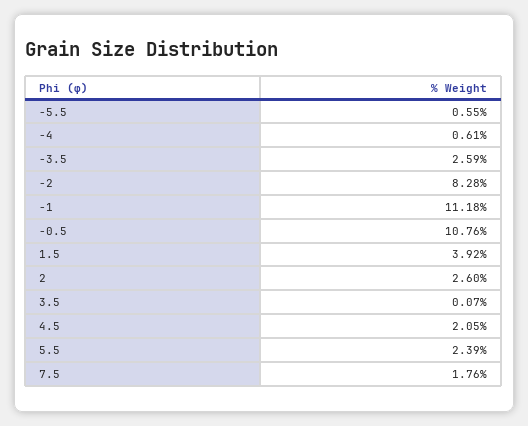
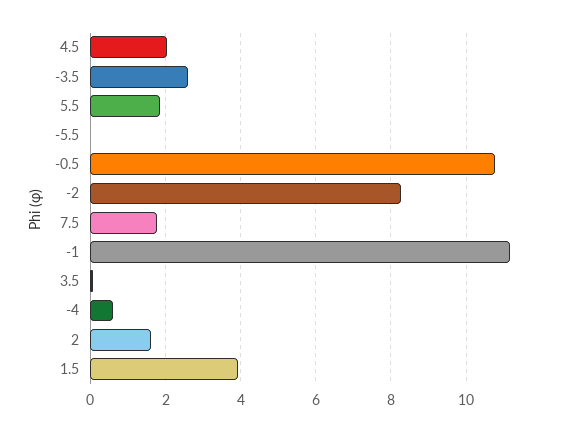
-5.5: 0.55 -> 0
2: 2.6 -> 1.6
5.5: 2.39 -> 1.8

